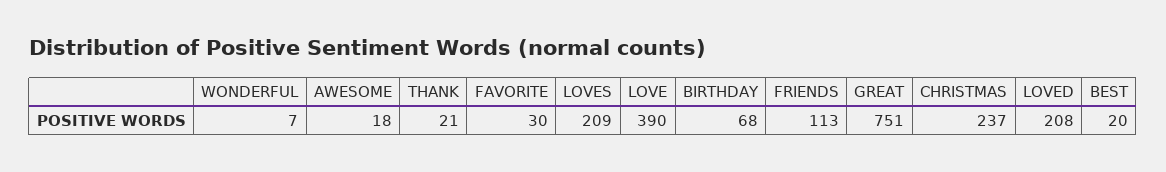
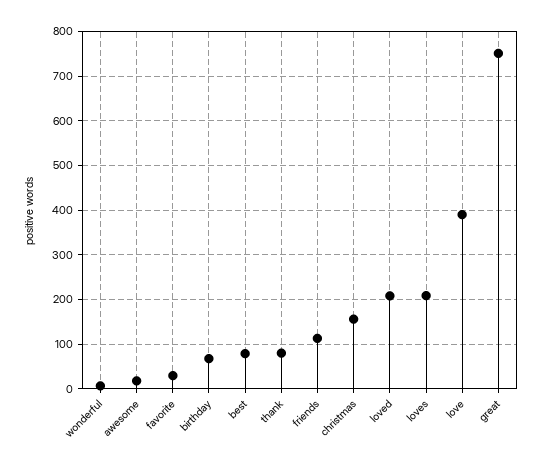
THANK: 21 -> 80
CHRISTMAS: 237 -> 160
BEST: 20 -> 80

